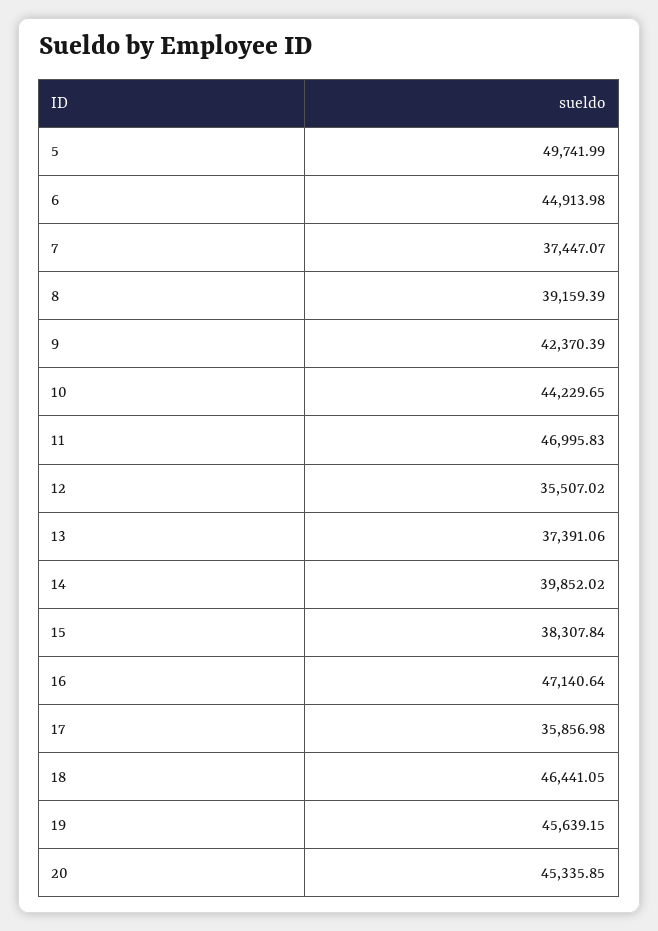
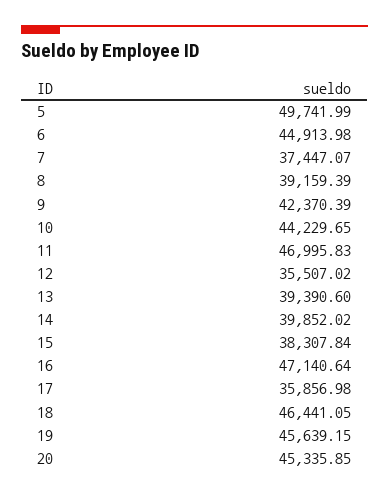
13: 37391.06 -> 39390.6

